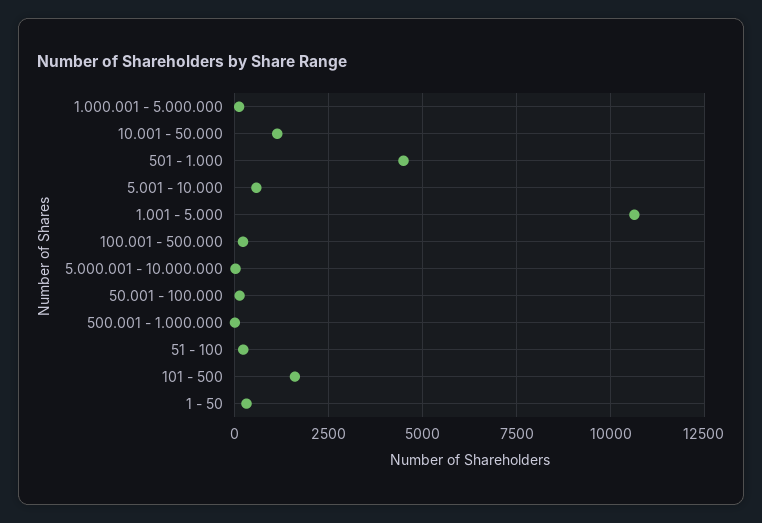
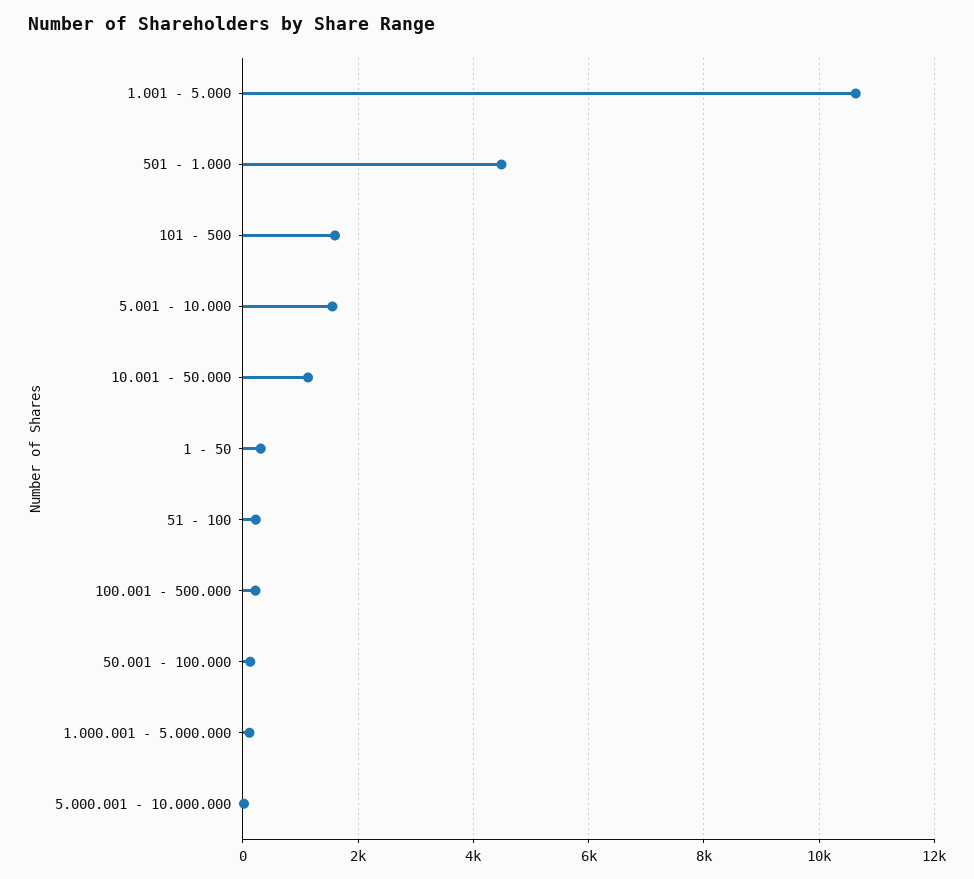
5.001 - 10.000: 500 -> 1600
500.001 - 1.000.000: 0 -> none

